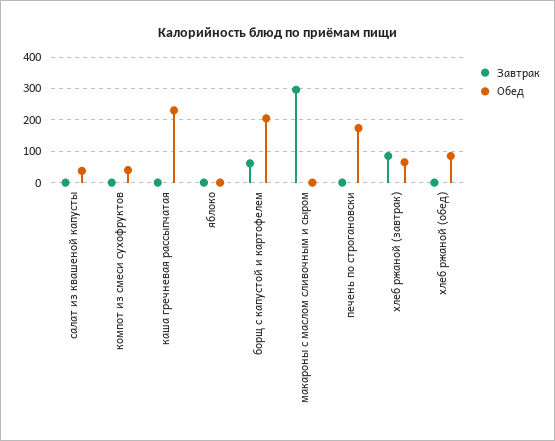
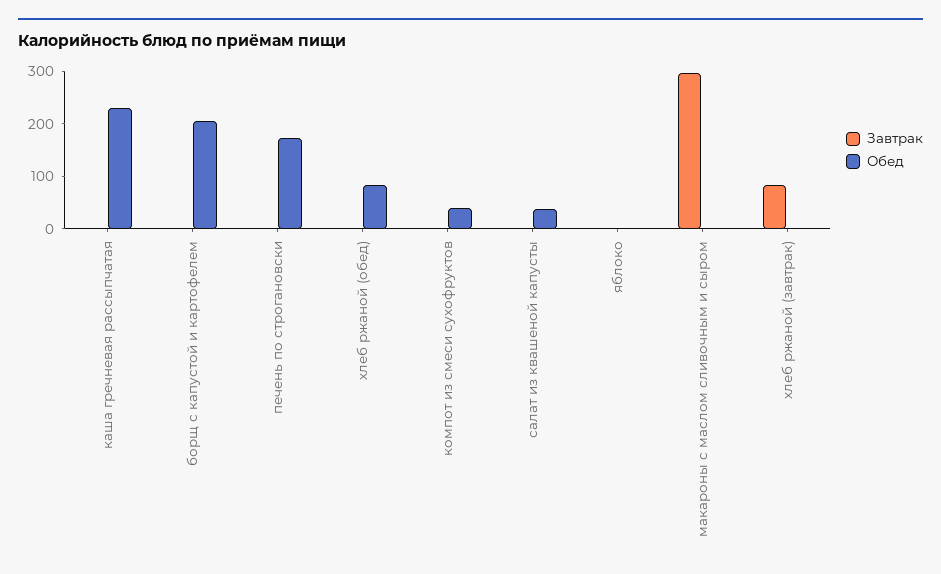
Завтрак, борщ с капустой и картофелем: 60 -> 0
Обед, хлеб ржаной (завтрак): 60 -> 0

